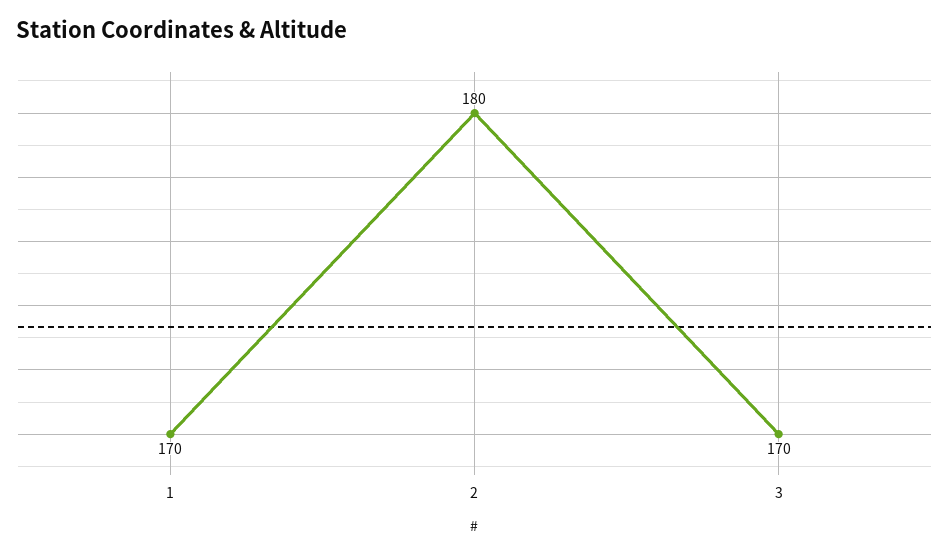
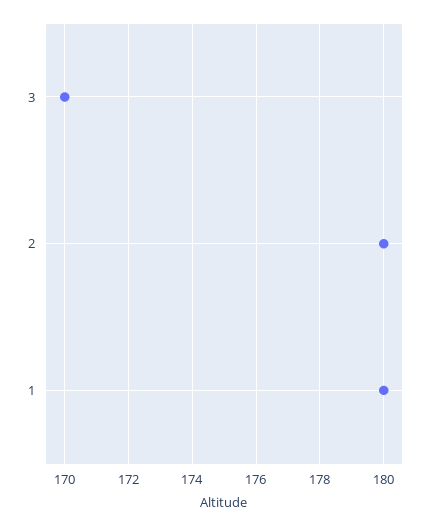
1: 170 -> 180

